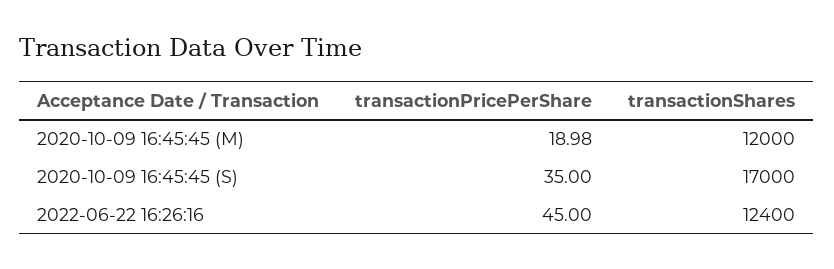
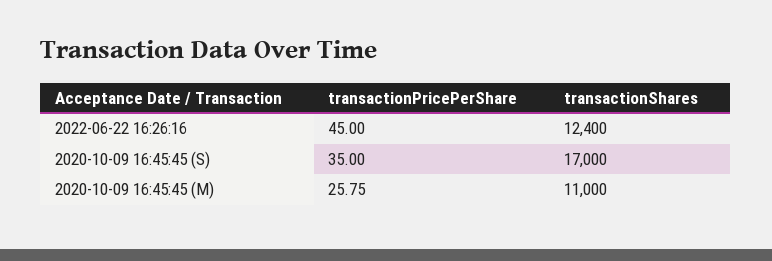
transactionPricePerShare, 2020-10-09 16:45:45 (M): 18.98 -> 25.75
transactionShares, 2020-10-09 16:45:45 (M): 12000 -> 11000

